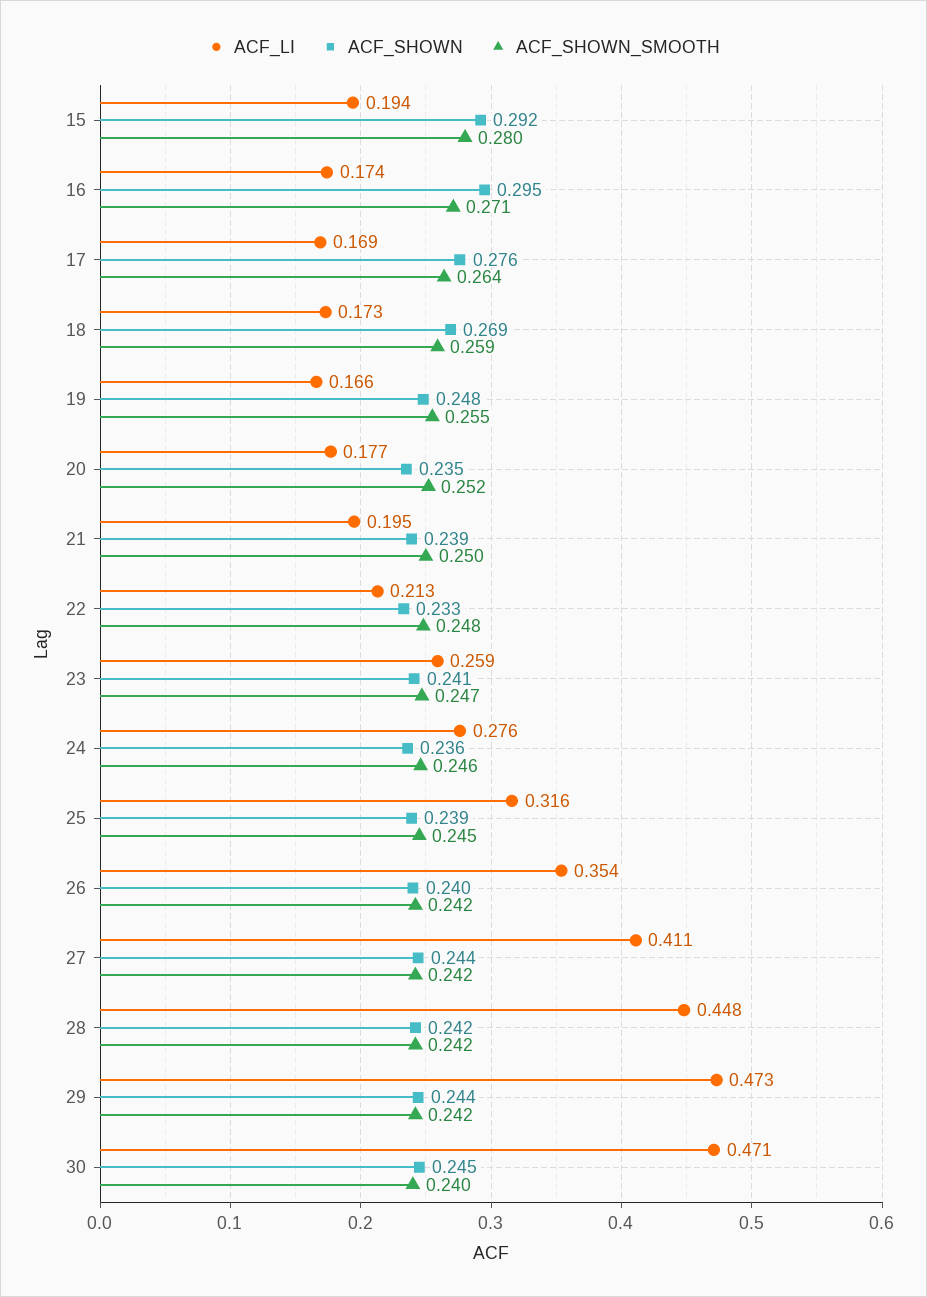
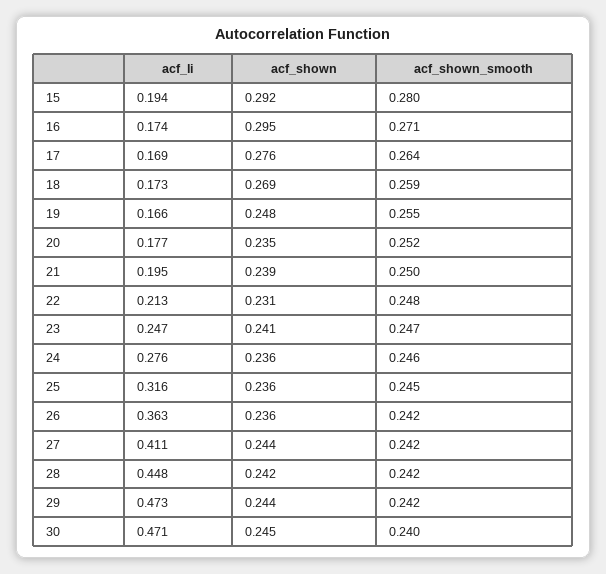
ACF_SHOWN, 22: 0.233 -> 0.231
ACF_LI, 23: 0.259 -> 0.247
ACF_SHOWN, 25: 0.239 -> 0.236
ACF_LI, 26: 0.354 -> 0.363
ACF_SHOWN, 26: 0.24 -> 0.236

